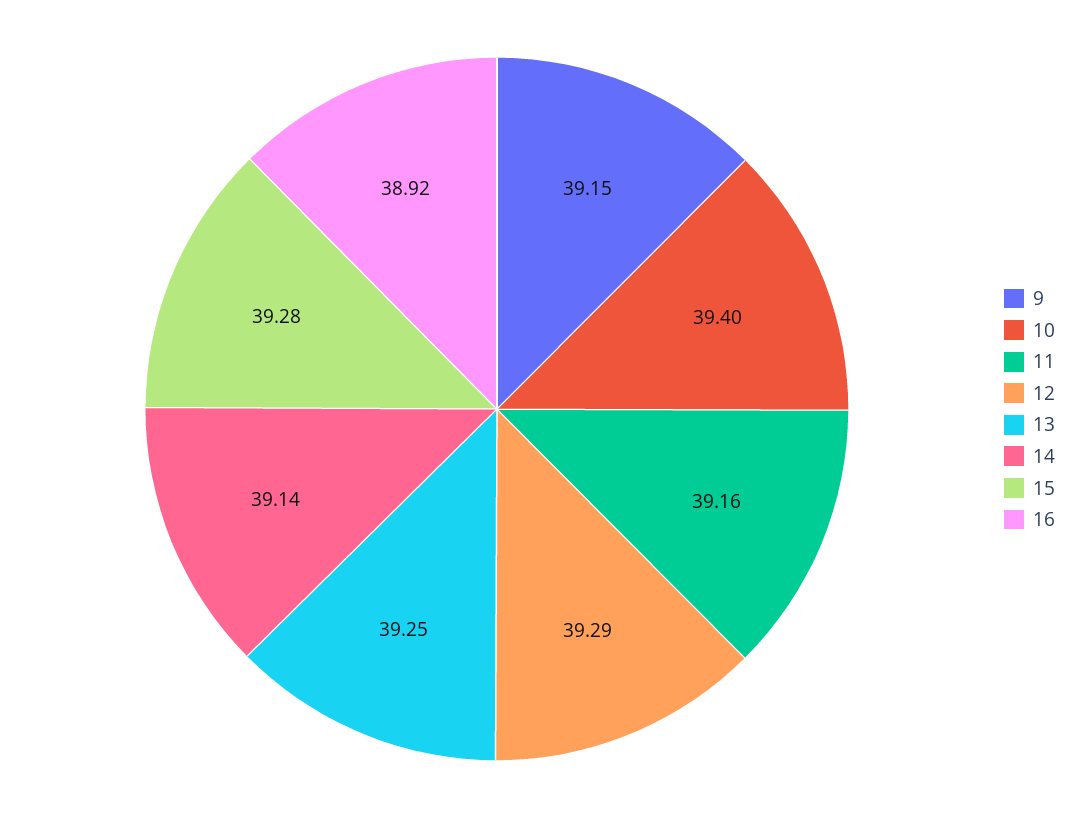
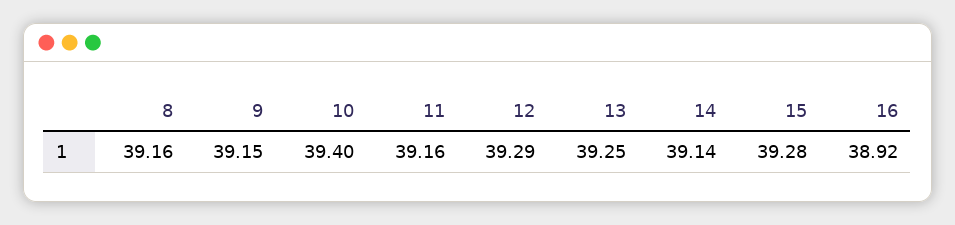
8: none -> 39.16

